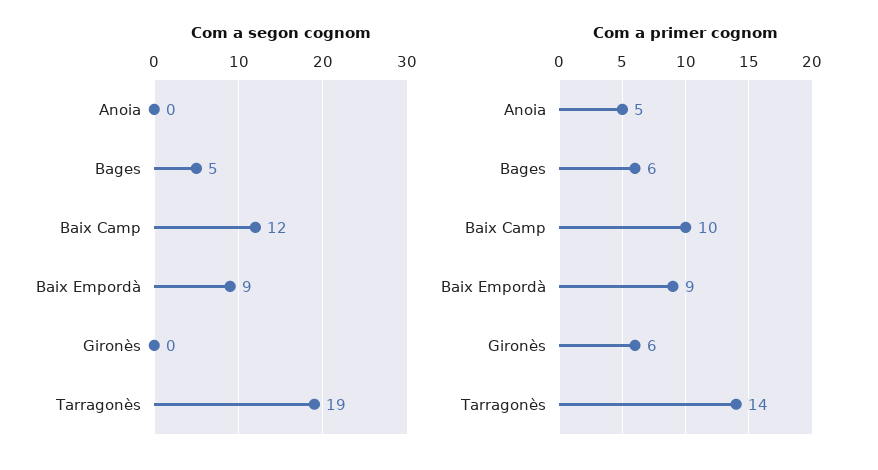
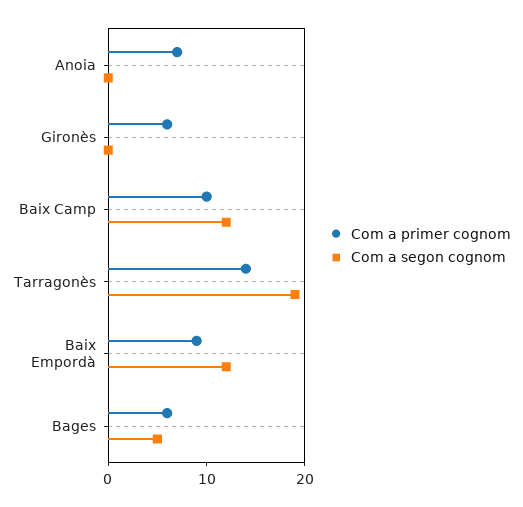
Com a segon cognom, Baix Empordà: 9 -> 12
Com a primer cognom, Anoia: 5 -> 7

